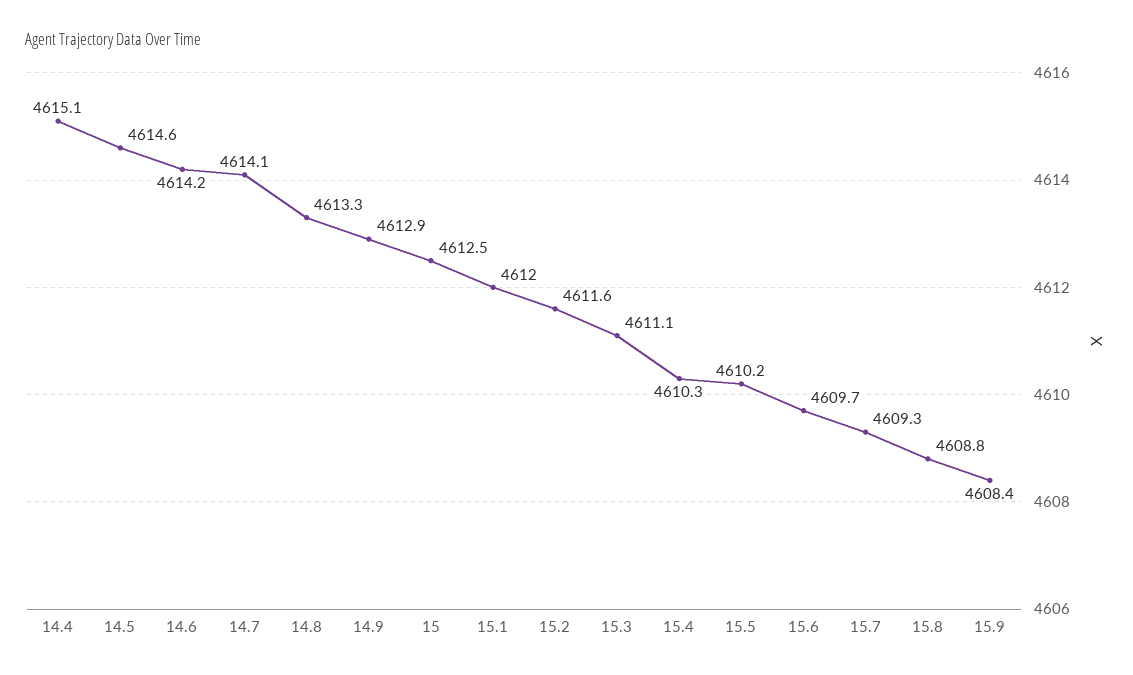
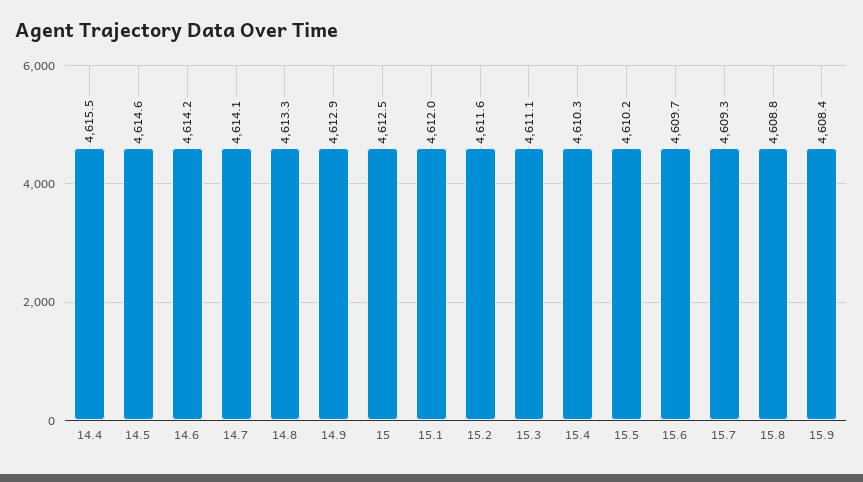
14.4: 4615.1 -> 4615.5

